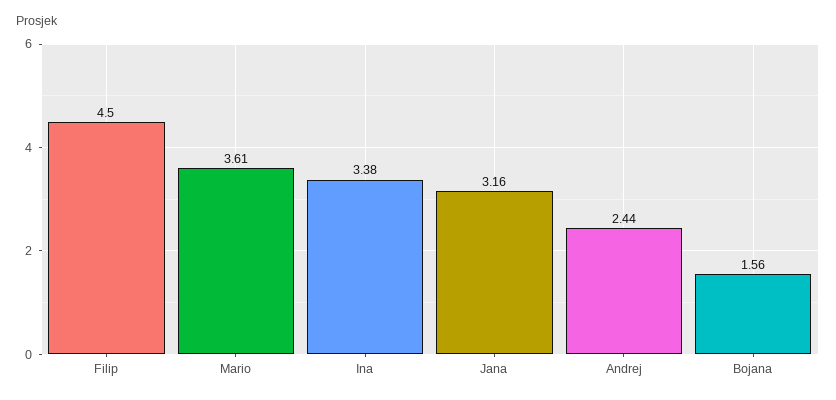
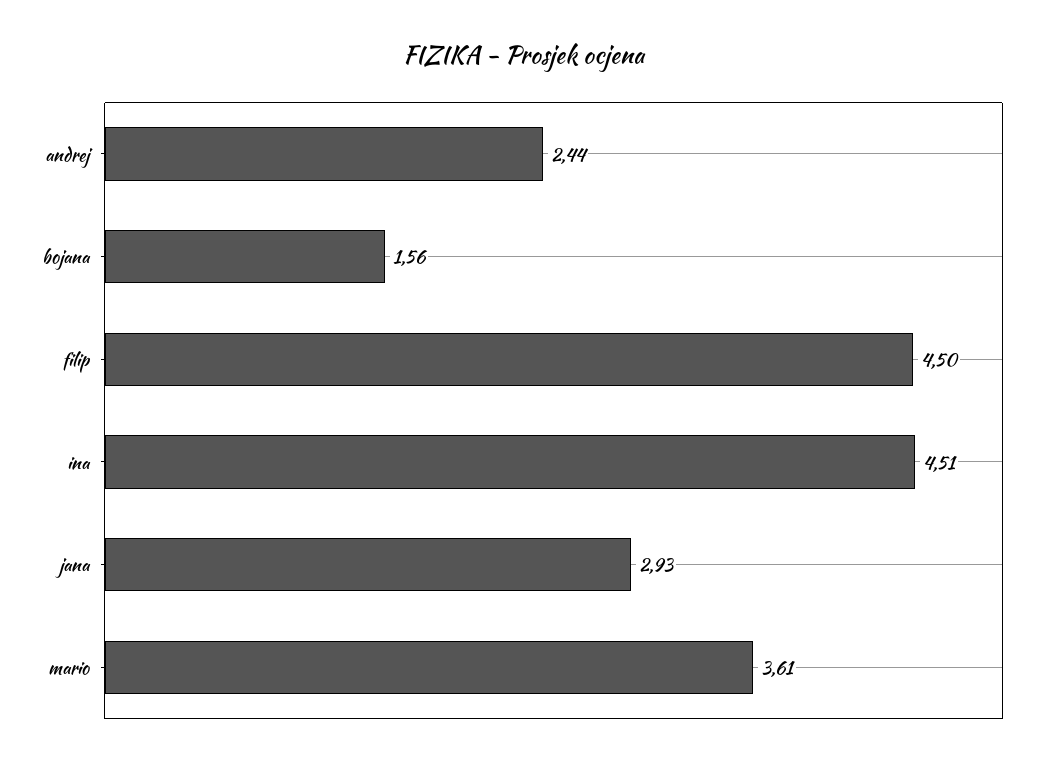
Ina: 3.38 -> 4.51
Jana: 3.16 -> 2.93

